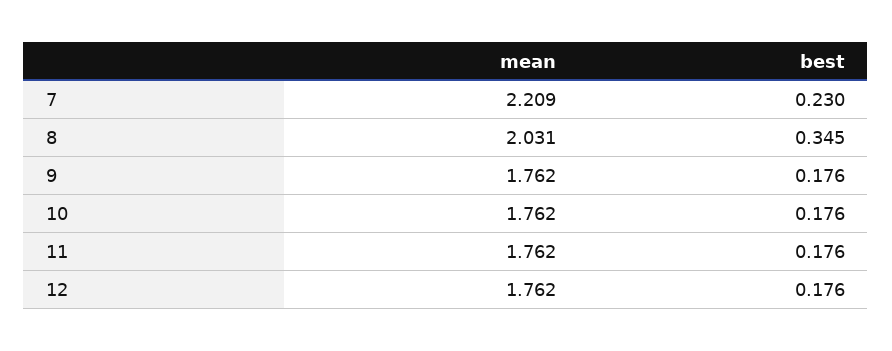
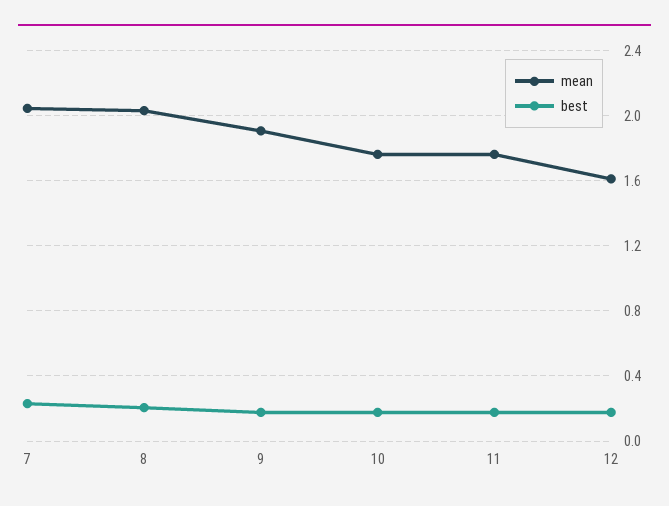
mean, 7: 2.209 -> 2.05
best, 8: 0.345 -> 0.2
mean, 9: 1.762 -> 1.9
mean, 12: 1.762 -> 1.6

